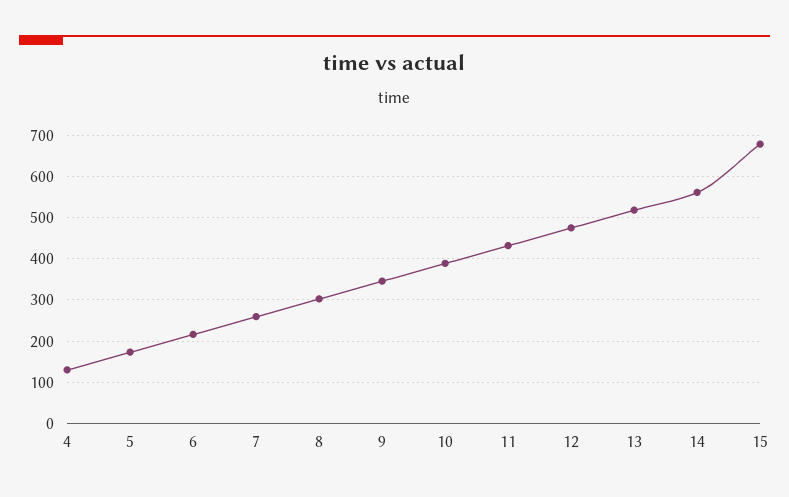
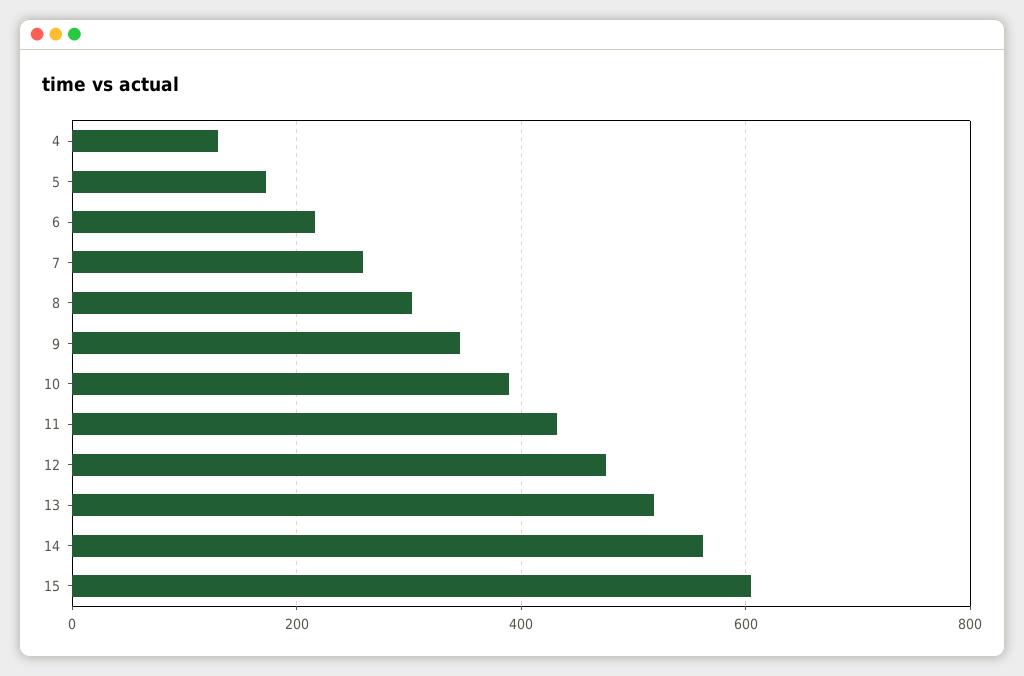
15: 680 -> 600

